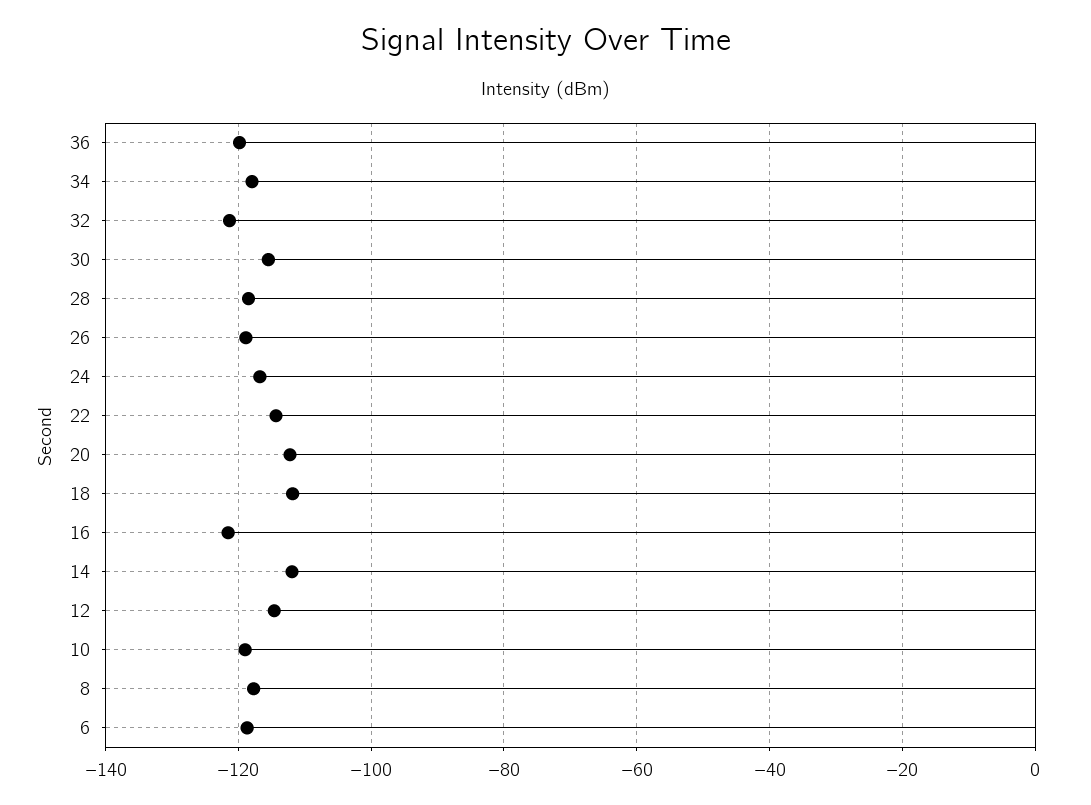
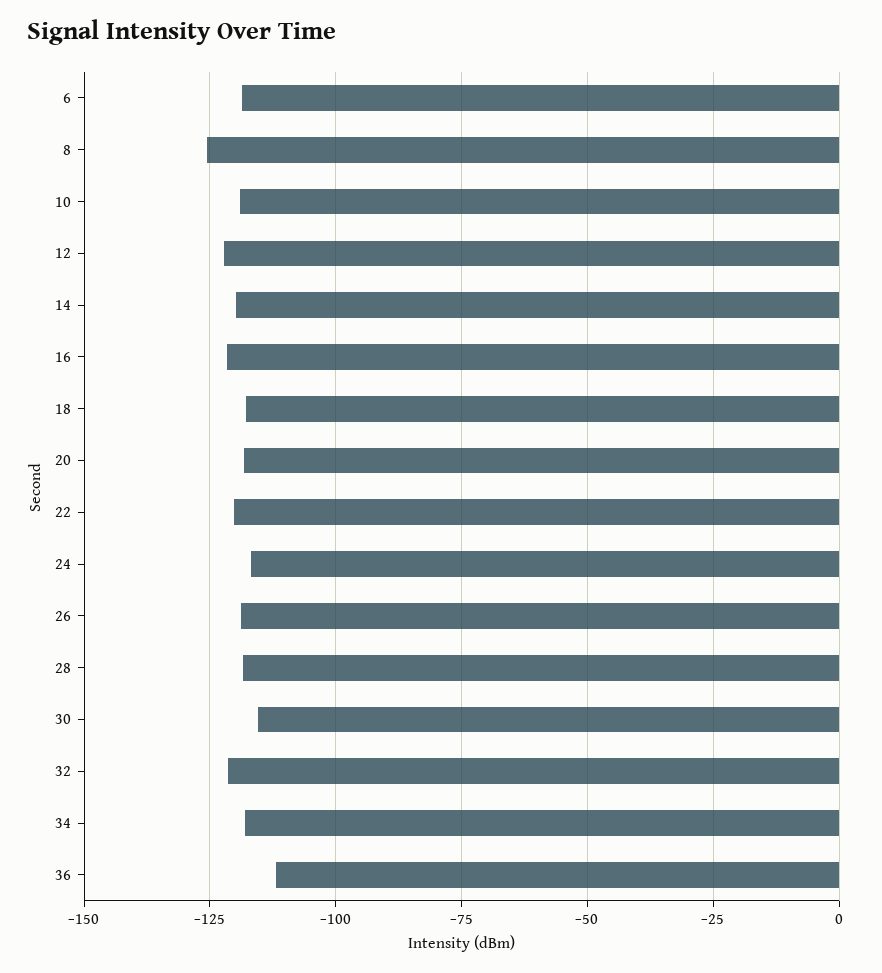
36: -120 -> -112.5
22: -114 -> -120
20: -112 -> -117.5
18: -112 -> -117.5
14: -112 -> -120
12: -114 -> -122.5
8: -118 -> -125

